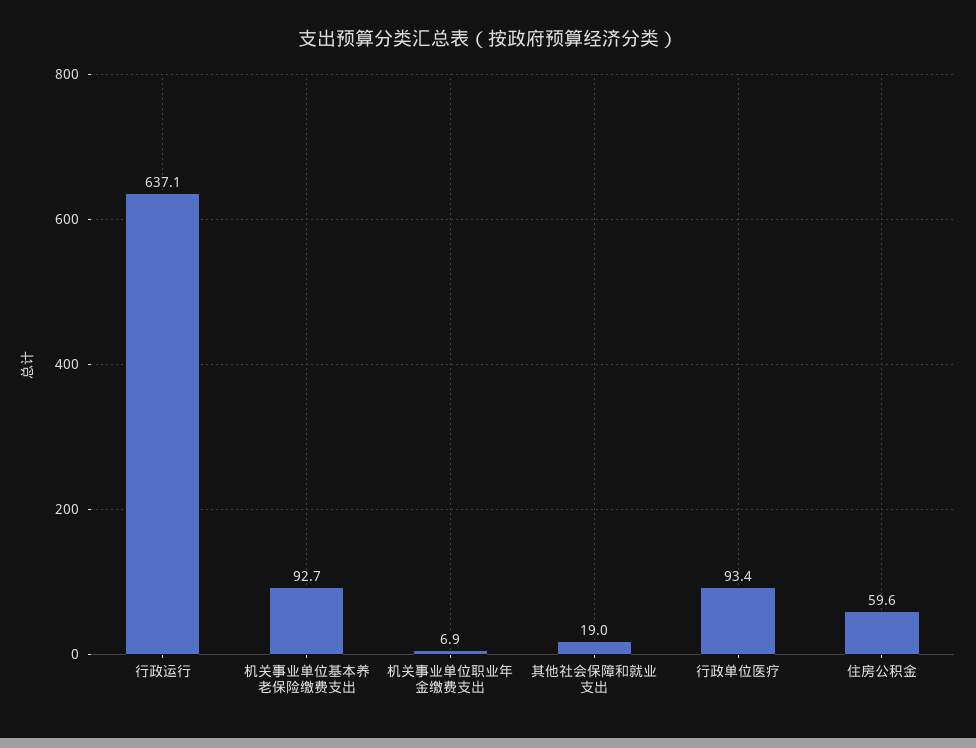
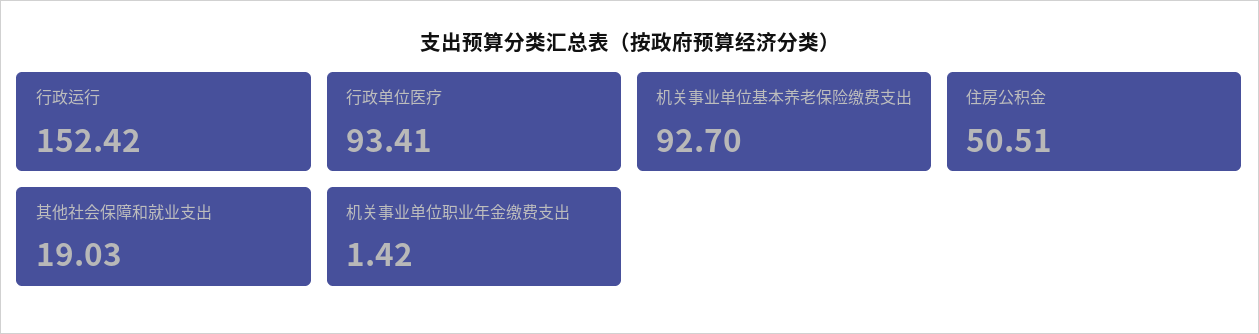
行政运行: 637.1 -> 152.42
机关事业单位职业年金缴费支出: 6.9 -> 1.42
住房公积金: 59.6 -> 50.51

